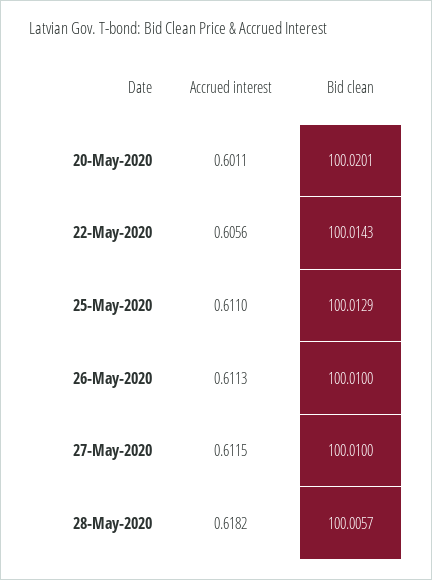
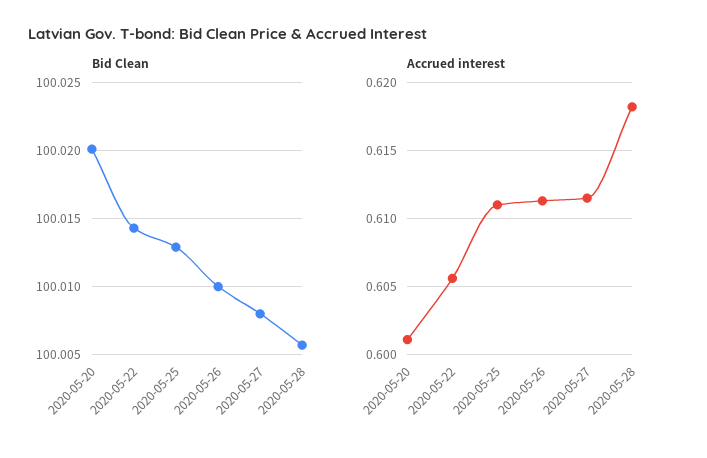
Bid clean, 27-May-2020: 100.01 -> 100.008

